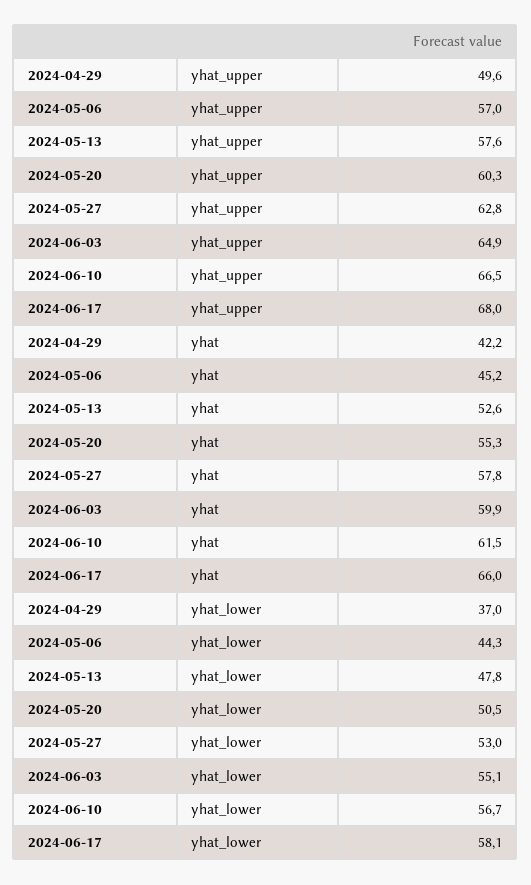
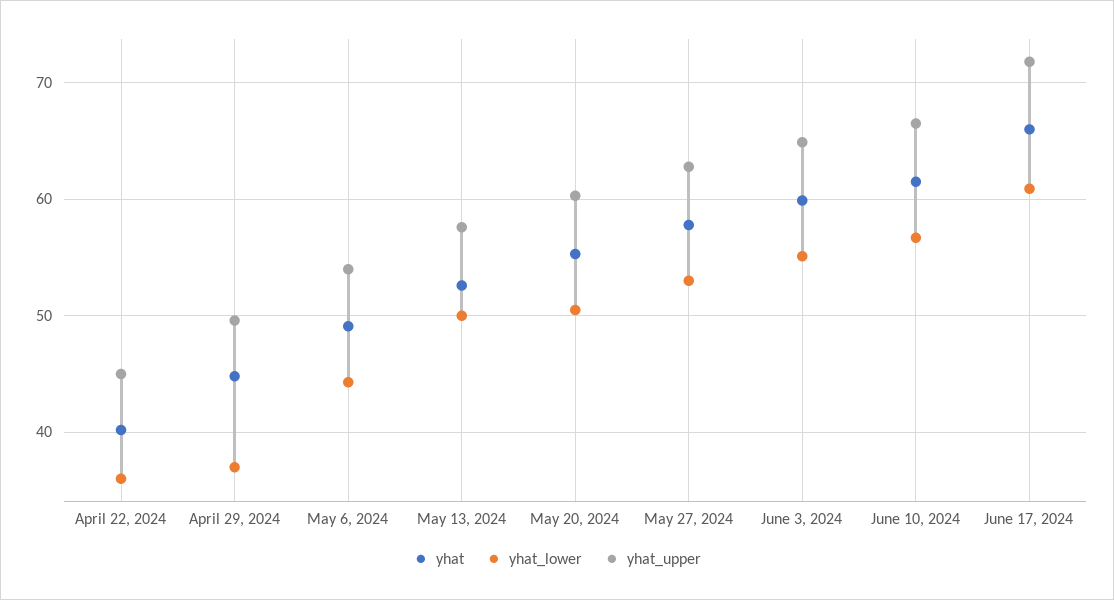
yhat_upper, 2024-05-06: 57 -> 54
yhat_upper, 2024-06-17: 68 -> 72
yhat, 2024-04-29: 42.2 -> 45
yhat, 2024-05-06: 45.2 -> 49
yhat_lower, 2024-05-13: 47.8 -> 50
yhat_lower, 2024-06-17: 58.1 -> 61
yhat, April 22, 2024: none -> 40
yhat_lower, April 22, 2024: none -> 36
yhat_upper, April 22, 2024: none -> 45

